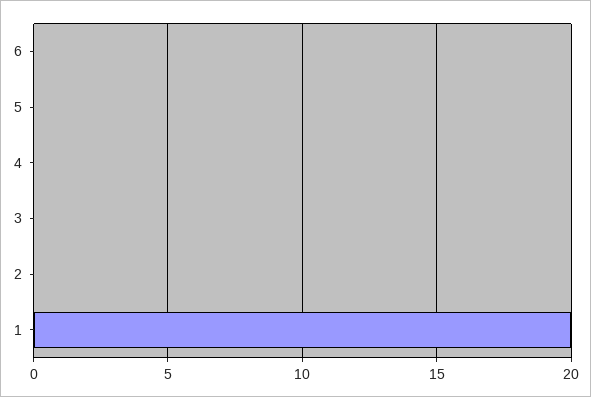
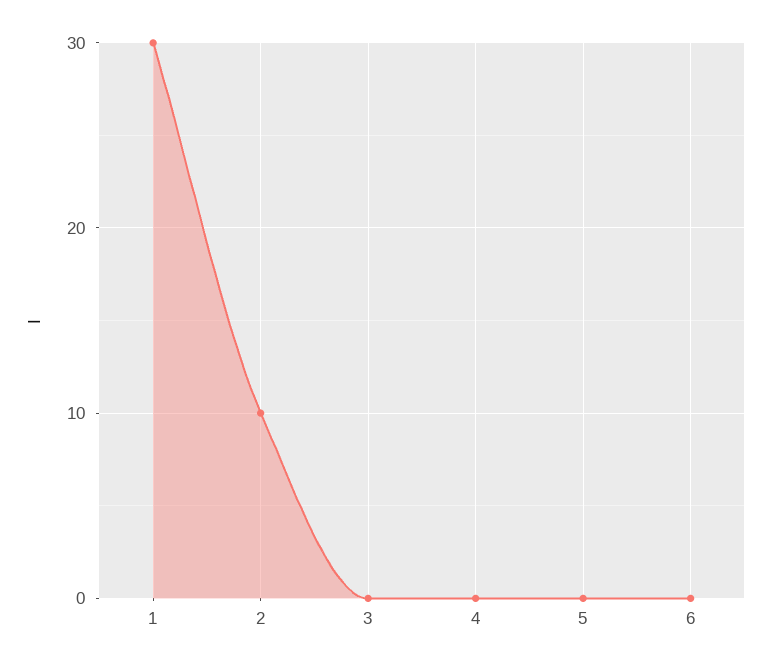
2: 0 -> 10
1: 20 -> 30

